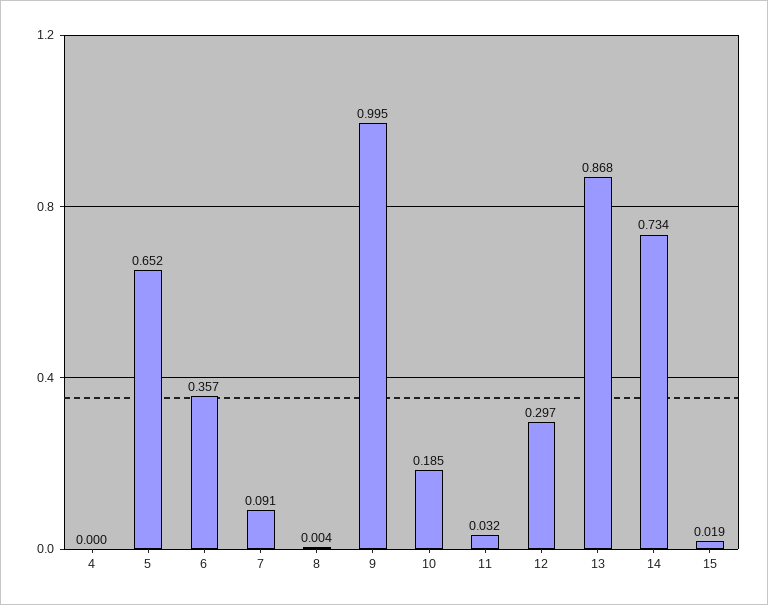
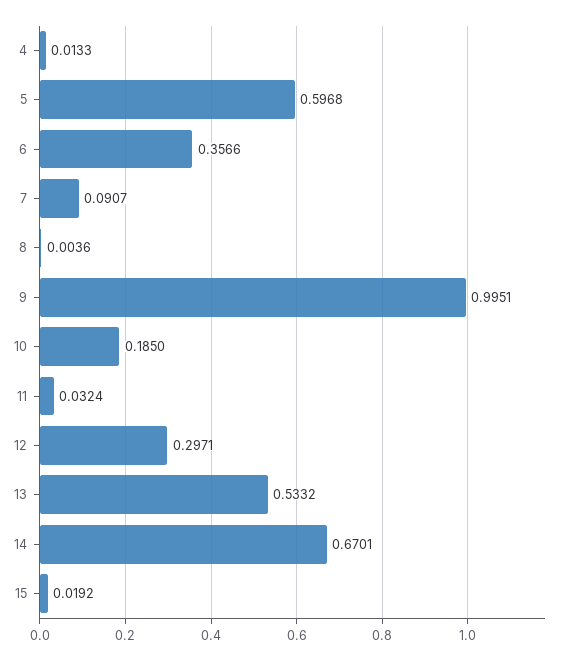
4: 0 -> 0.0133
5: 0.652 -> 0.5968
13: 0.868 -> 0.5332
14: 0.734 -> 0.6701

